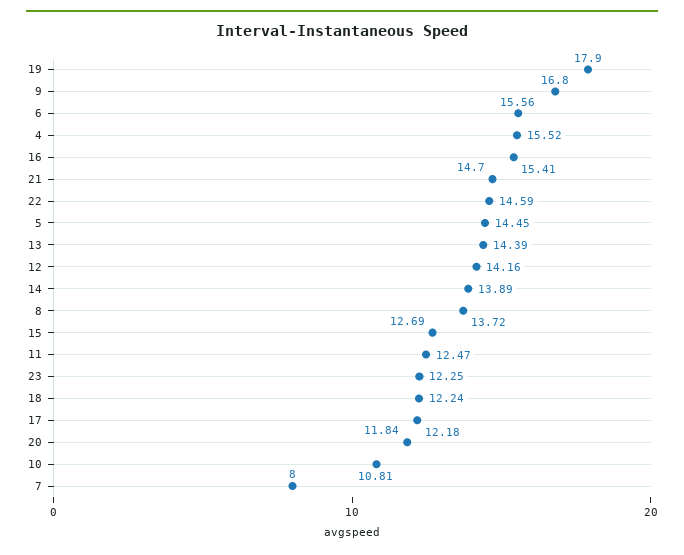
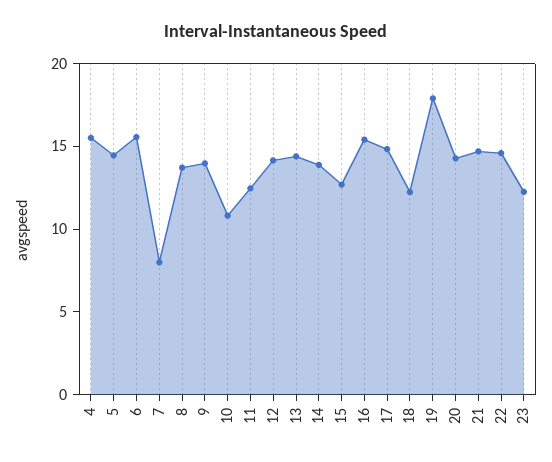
9: 16.8 -> 14
17: 12.18 -> 15
20: 11.84 -> 14

